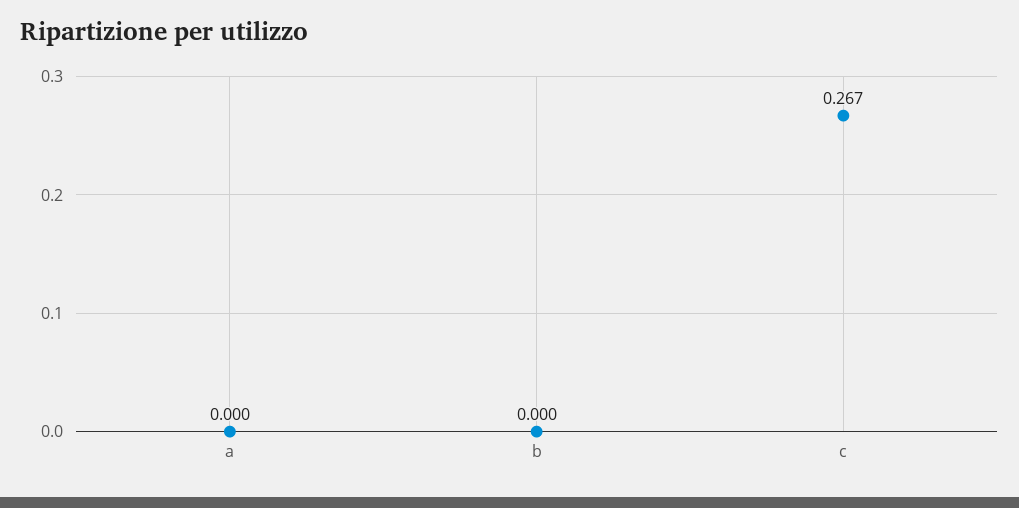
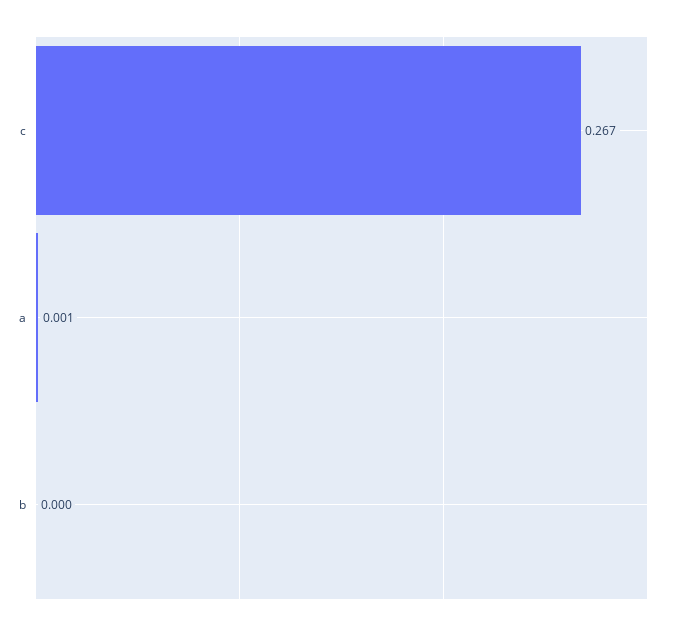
a: 0 -> 0.001

